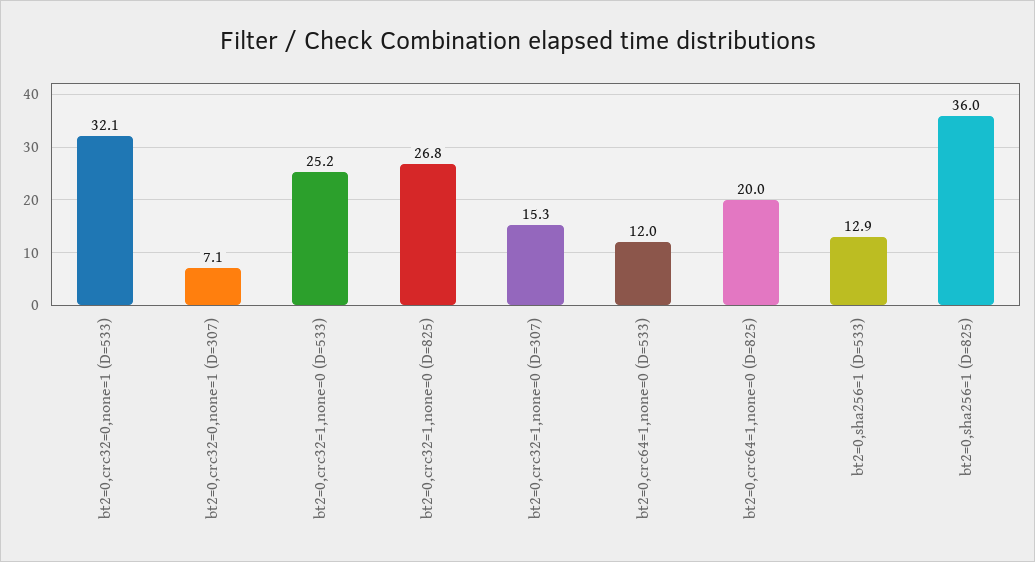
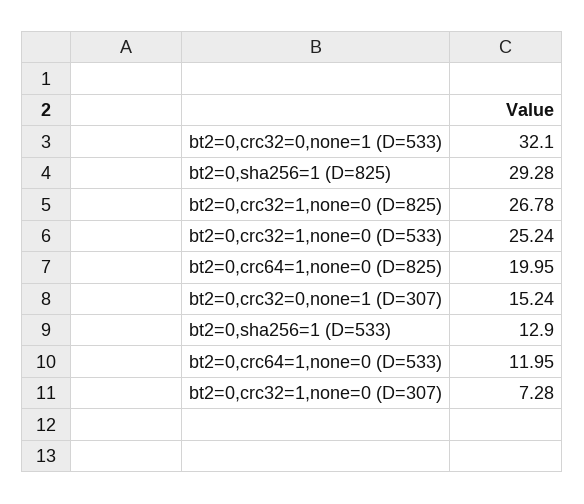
bt2=0,crc32=0,none=1 (D=307): 7.1 -> 15.24
bt2=0,crc32=1,none=0 (D=307): 15.3 -> 7.28
bt2=0,sha256=1 (D=825): 36 -> 29.28

